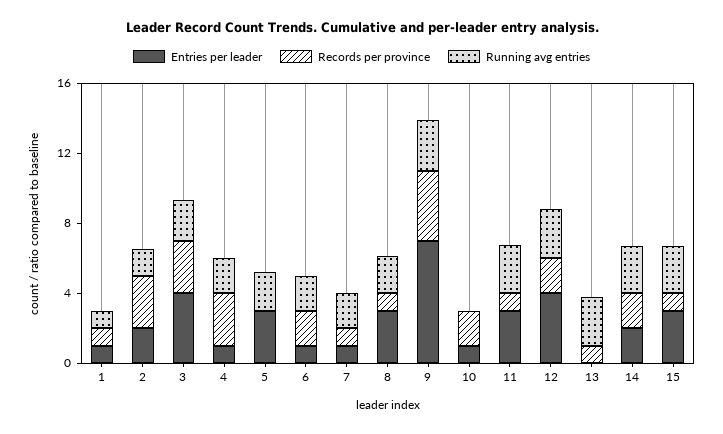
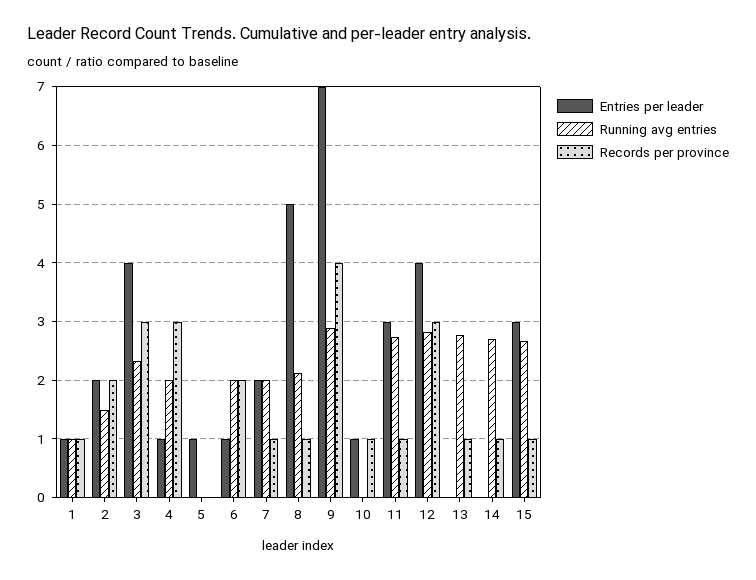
Records per province, 2: 3 -> 2
Entries per leader, 5: 3 -> 1
Running avg entries, 5: 2 -> 0
Entries per leader, 7: 1 -> 2
Entries per leader, 8: 3 -> 5
Records per province, 10: 2 -> 1
Records per province, 12: 2 -> 3
Entries per leader, 14: 2 -> 0
Records per province, 14: 2 -> 1

